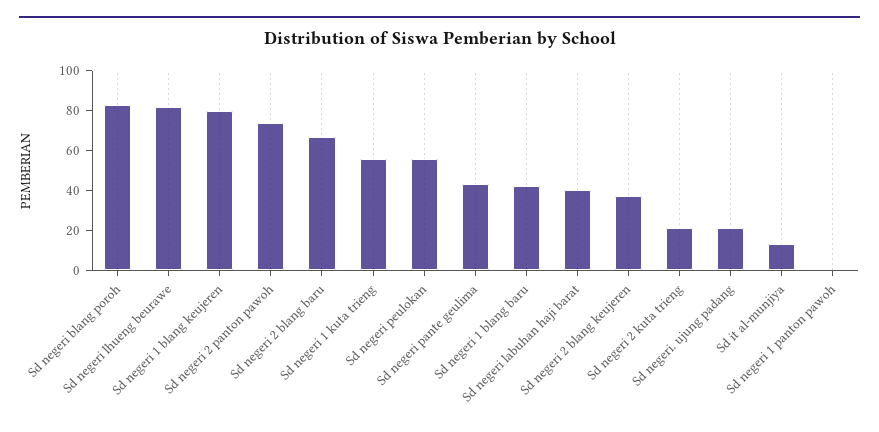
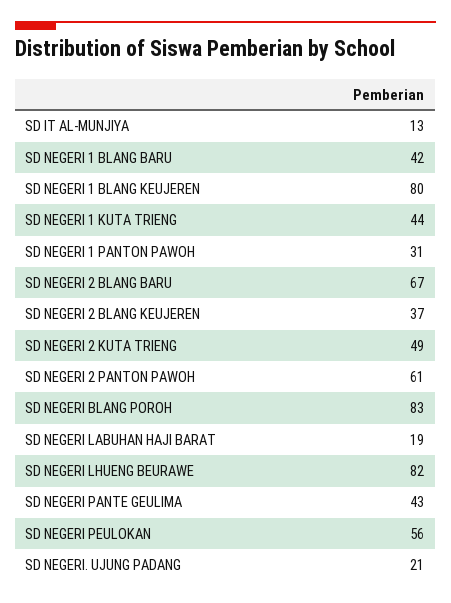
Sd negeri 2 panton pawoh: 75 -> 61
Sd negeri 1 kuta trieng: 55 -> 44
Sd negeri labuhan haji barat: 40 -> 19
Sd negeri 2 kuta trieng: 20 -> 49
Sd negeri 1 panton pawoh: 0 -> 31

